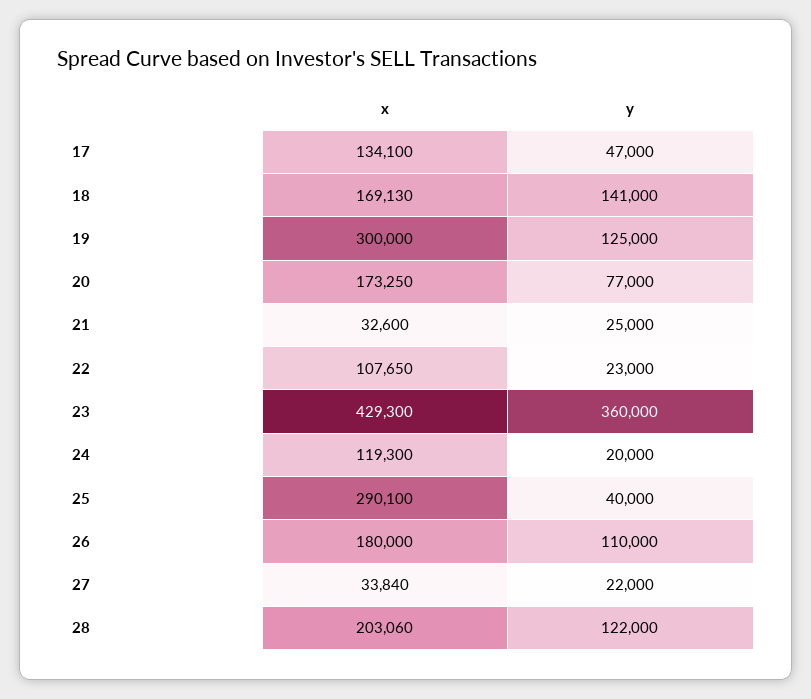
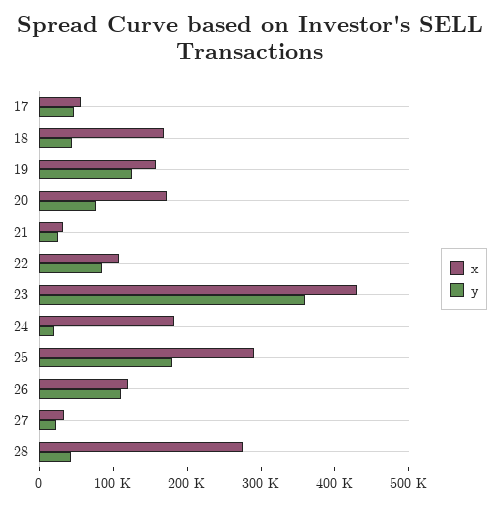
x, 17: 134100 -> 60000
y, 18: 141000 -> 40000
x, 19: 300000 -> 160000
y, 22: 23000 -> 80000
x, 24: 119300 -> 180000
y, 25: 40000 -> 180000
x, 26: 180000 -> 120000
x, 28: 203060 -> 280000
y, 28: 122000 -> 40000

